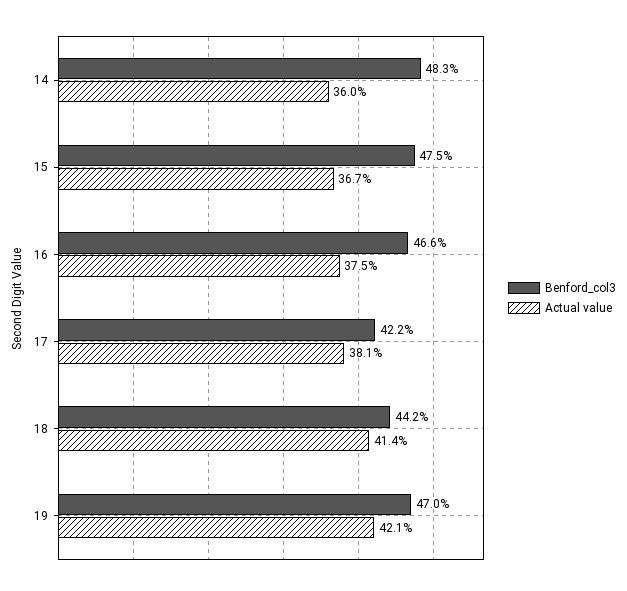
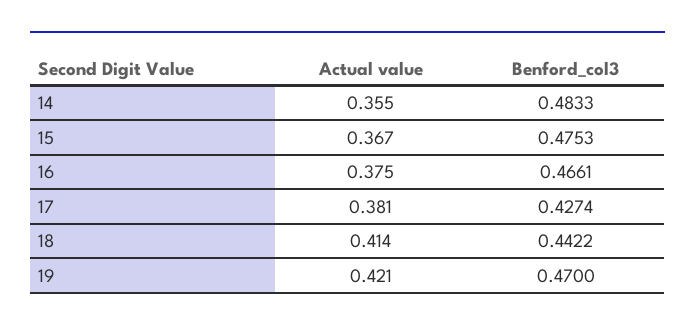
Actual value, 14: 0.36 -> 0.355
Benford_col3, 17: 0.422 -> 0.4274

